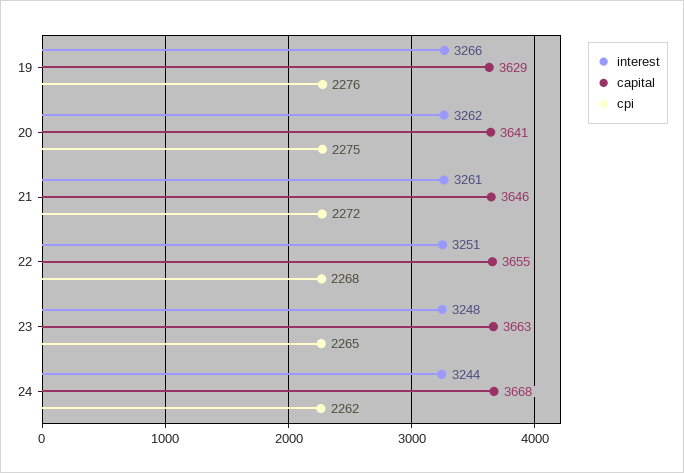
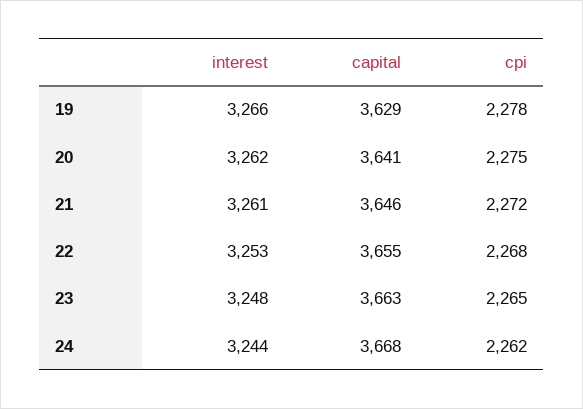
cpi, 19: 2276 -> 2278
interest, 22: 3251 -> 3253

